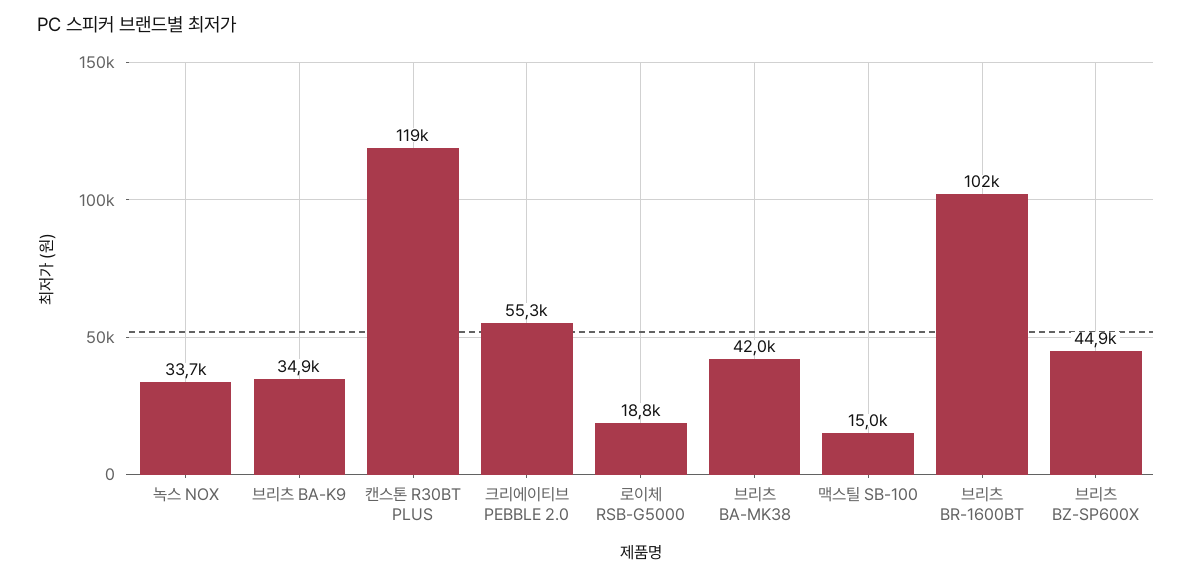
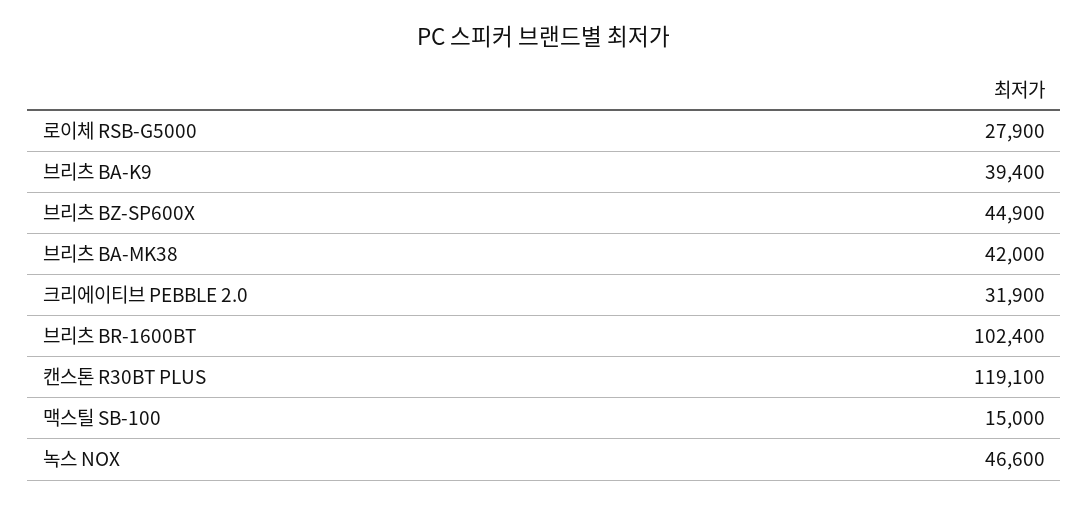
녹스 NOX: 33700 -> 46600
브리츠 BA-K9: 34900 -> 39400
크리에이티브 PEBBLE 2.0: 55300 -> 31900
로이체 RSB-G5000: 18800 -> 27900

